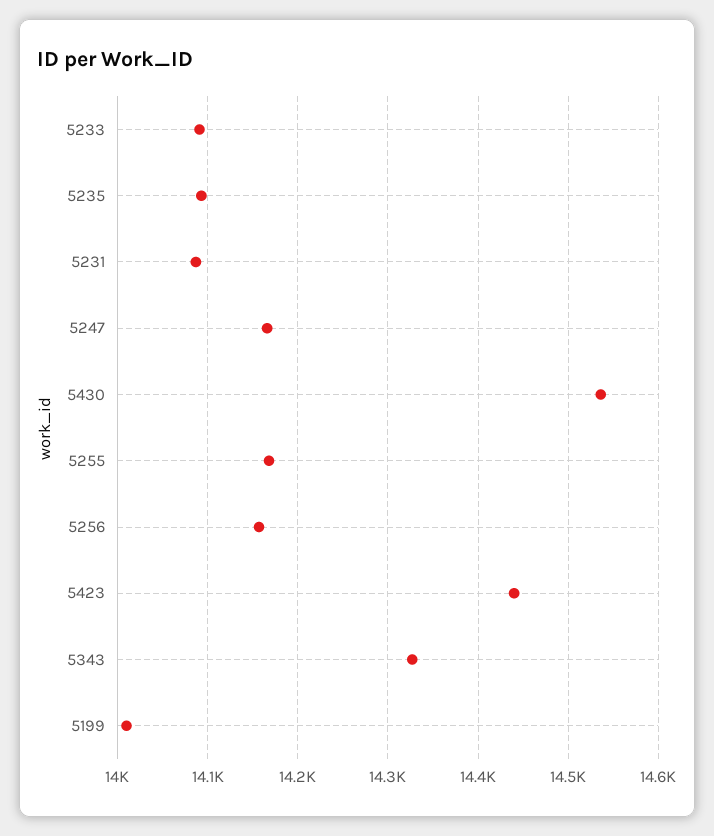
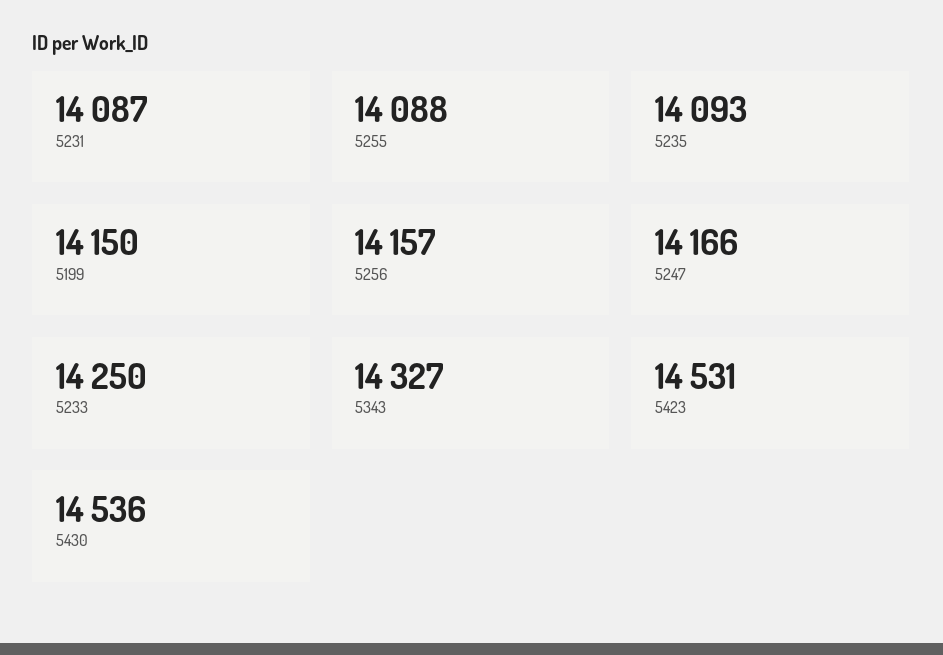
5233: 14090 -> 14250
5255: 14170 -> 14088
5423: 14440 -> 14531
5199: 14010 -> 14150

